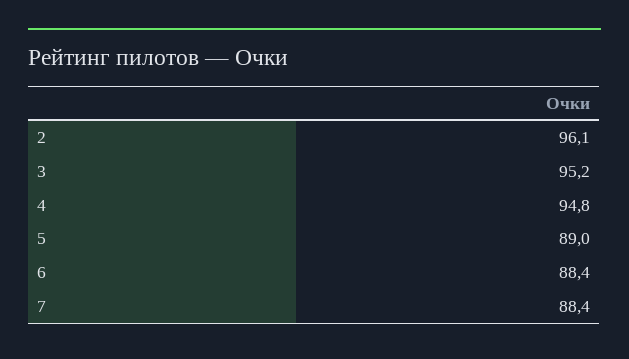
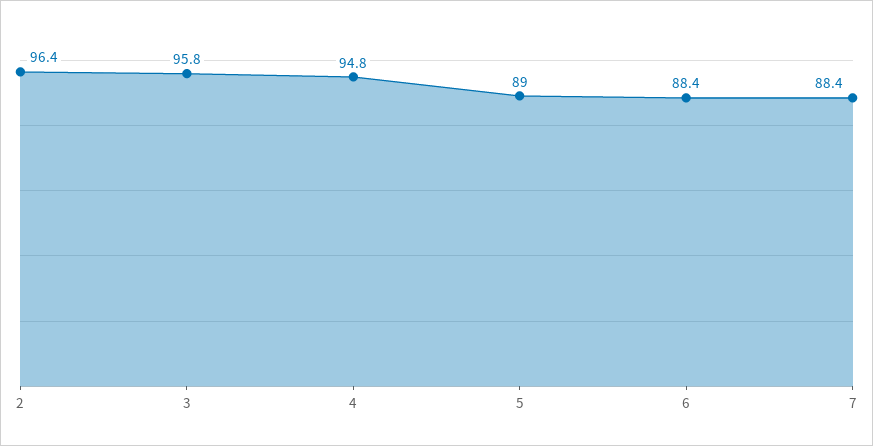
2: 96.1 -> 96.4
3: 95.2 -> 95.8

